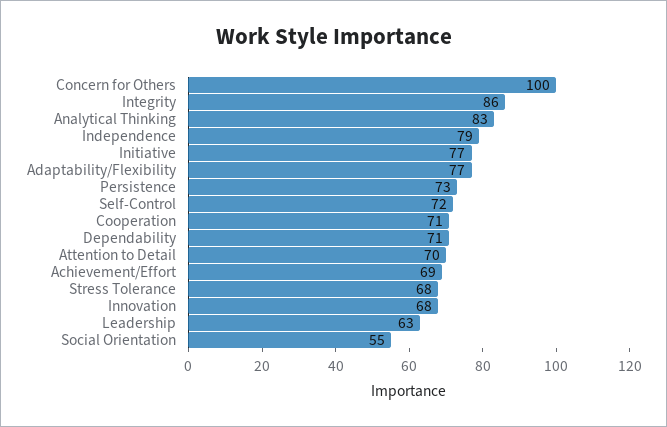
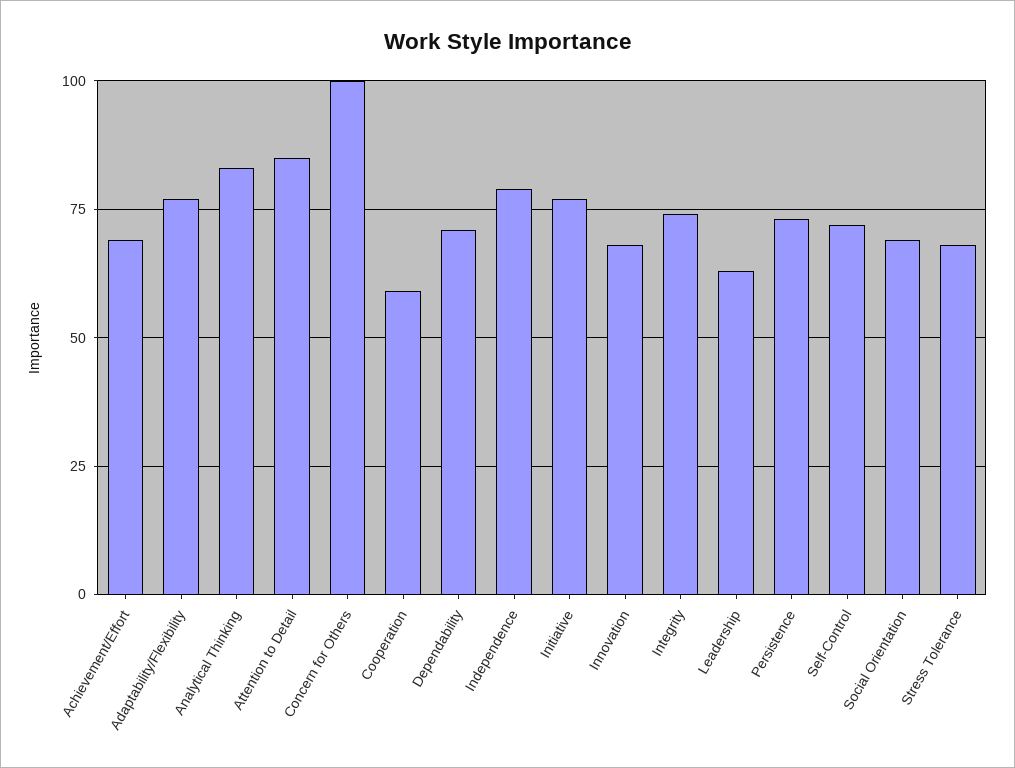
Integrity: 86 -> 75
Cooperation: 71 -> 60
Attention to Detail: 70 -> 85
Social Orientation: 55 -> 70

